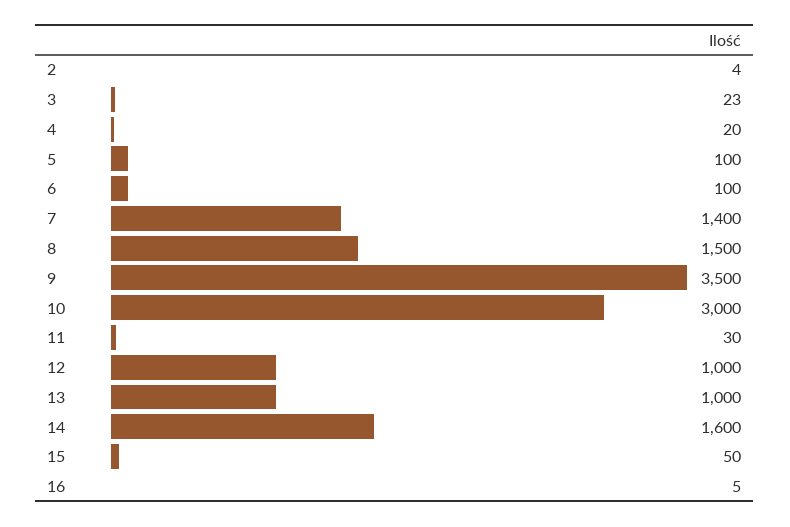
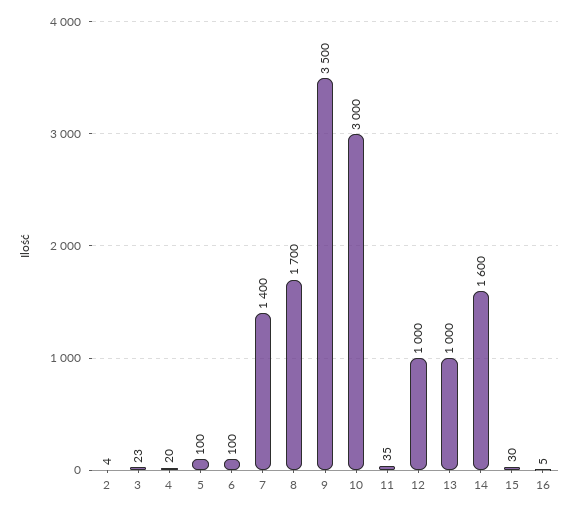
8: 1500 -> 1700
11: 30 -> 35
15: 50 -> 30

